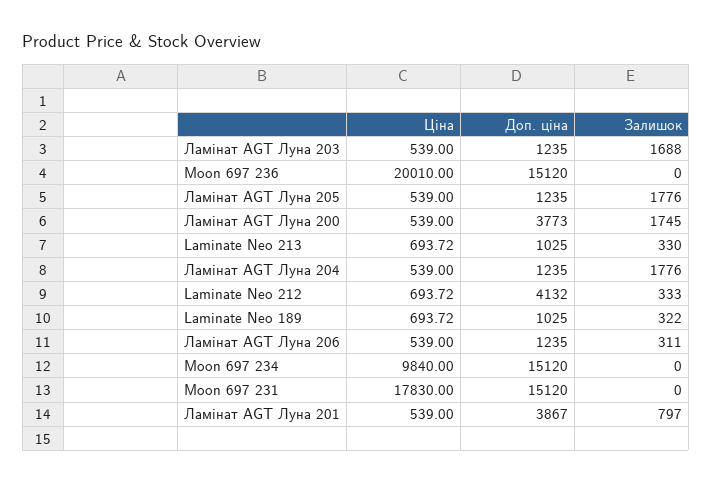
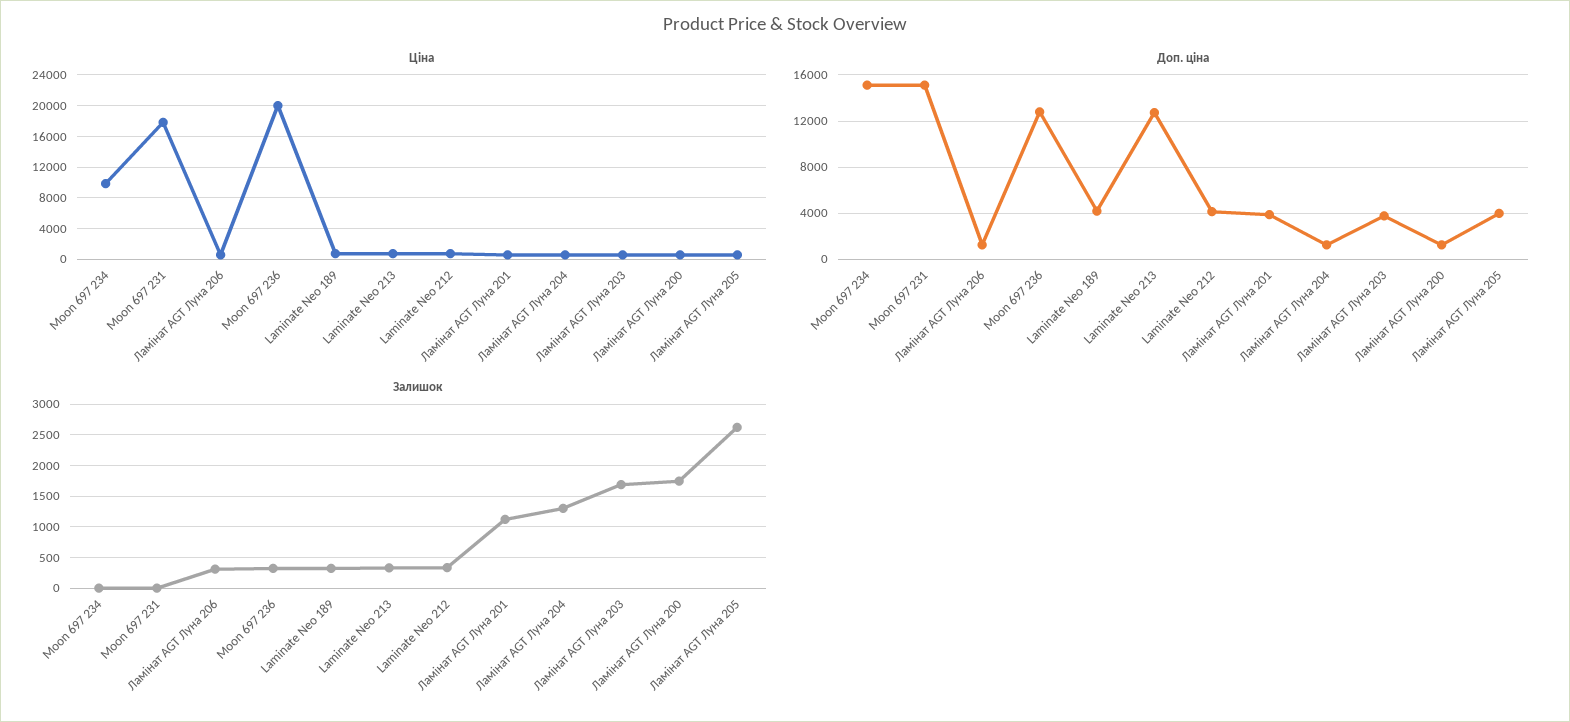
Доп. ціна, Ламінат AGT Луна 203: 1235 -> 4000
Доп. ціна, Moon 697 236: 15120 -> 13000
Залишок, Moon 697 236: 0 -> 300
Доп. ціна, Ламінат AGT Луна 205: 1235 -> 4000
Залишок, Ламінат AGT Луна 205: 1776 -> 2600
Доп. ціна, Ламінат AGT Луна 200: 3773 -> 1000
Доп. ціна, Laminate Neo 213: 1025 -> 13000
Залишок, Ламінат AGT Луна 204: 1776 -> 1300
Доп. ціна, Laminate Neo 189: 1025 -> 4000
Залишок, Ламінат AGT Луна 201: 797 -> 1100

